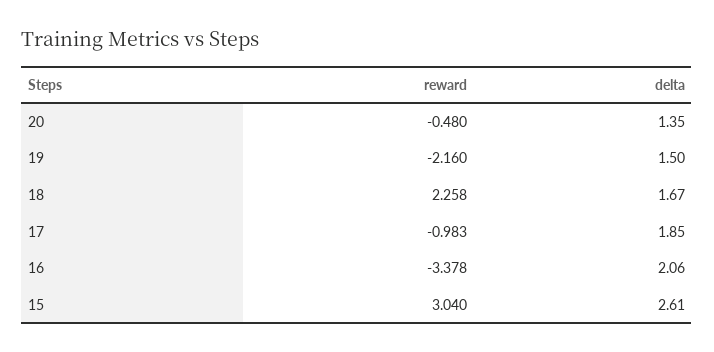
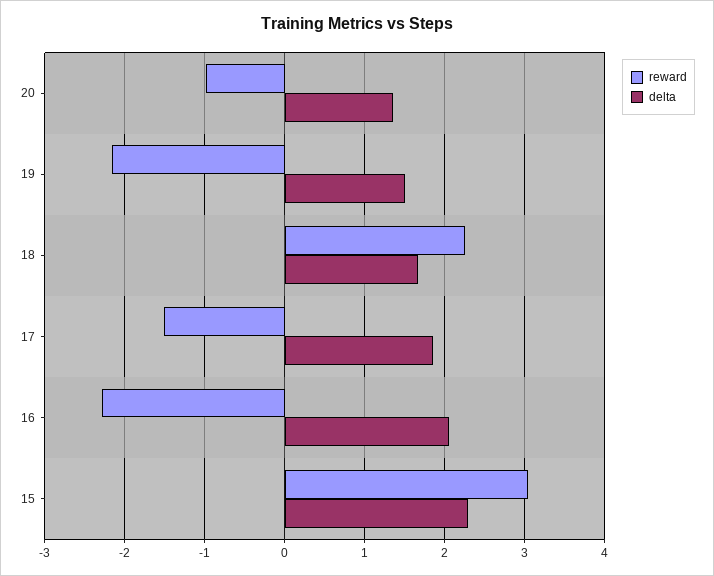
reward, 20: -0.48 -> -1
reward, 17: -0.983 -> -1.5
reward, 16: -3.378 -> -2.3
delta, 15: 2.61 -> 2.3

